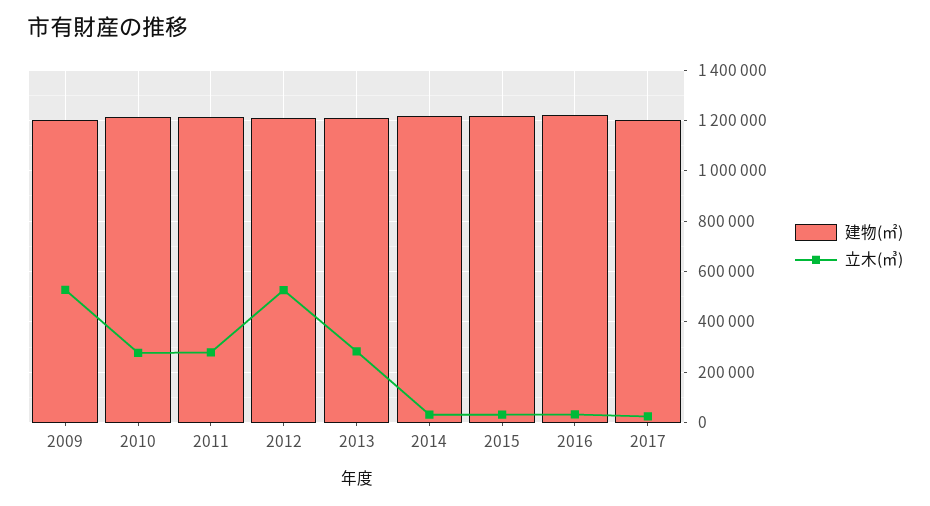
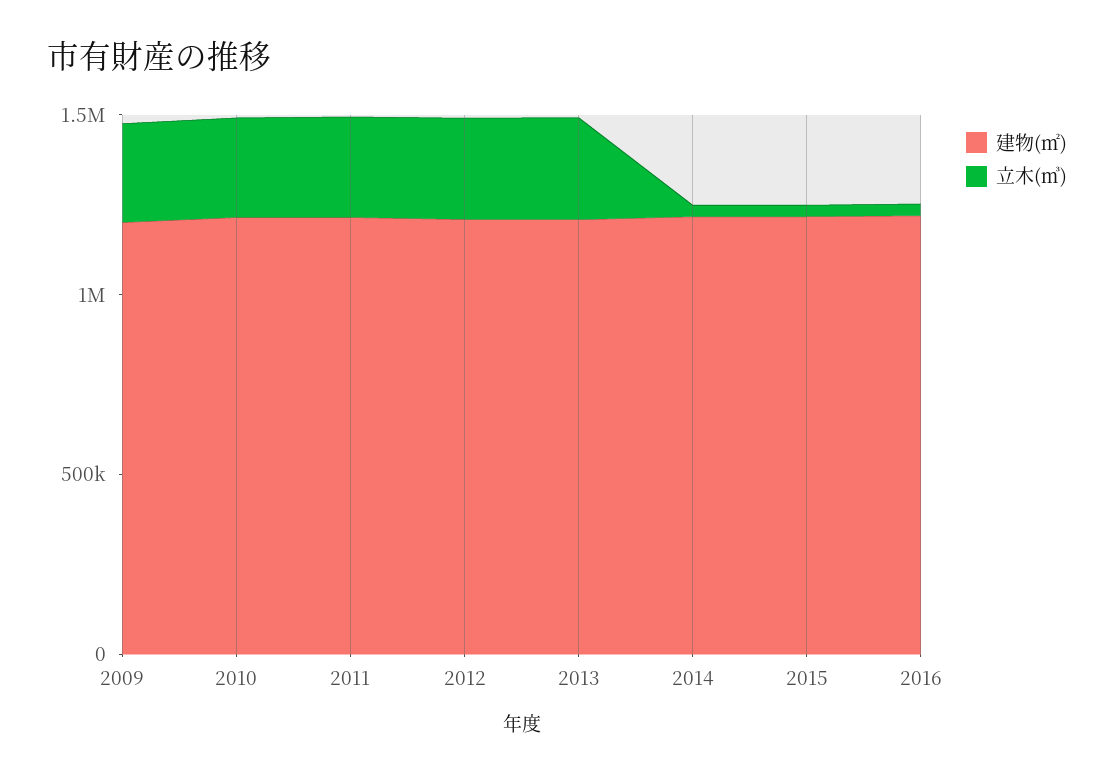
立木(㎥), 2009: 525000 -> 300000
立木(㎥), 2012: 525000 -> 300000
建物(㎡), 2017: 1200000 -> none
立木(㎥), 2017: 25000 -> none

